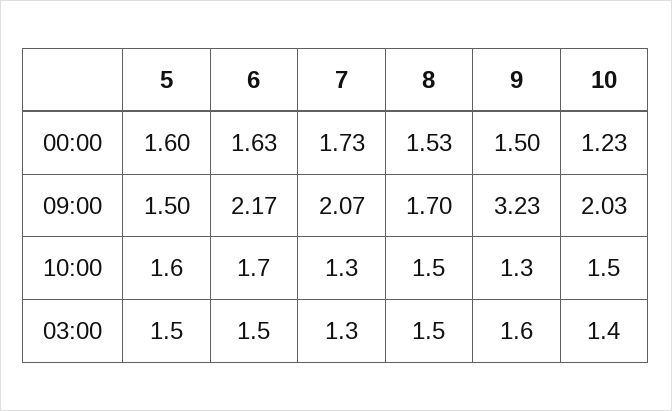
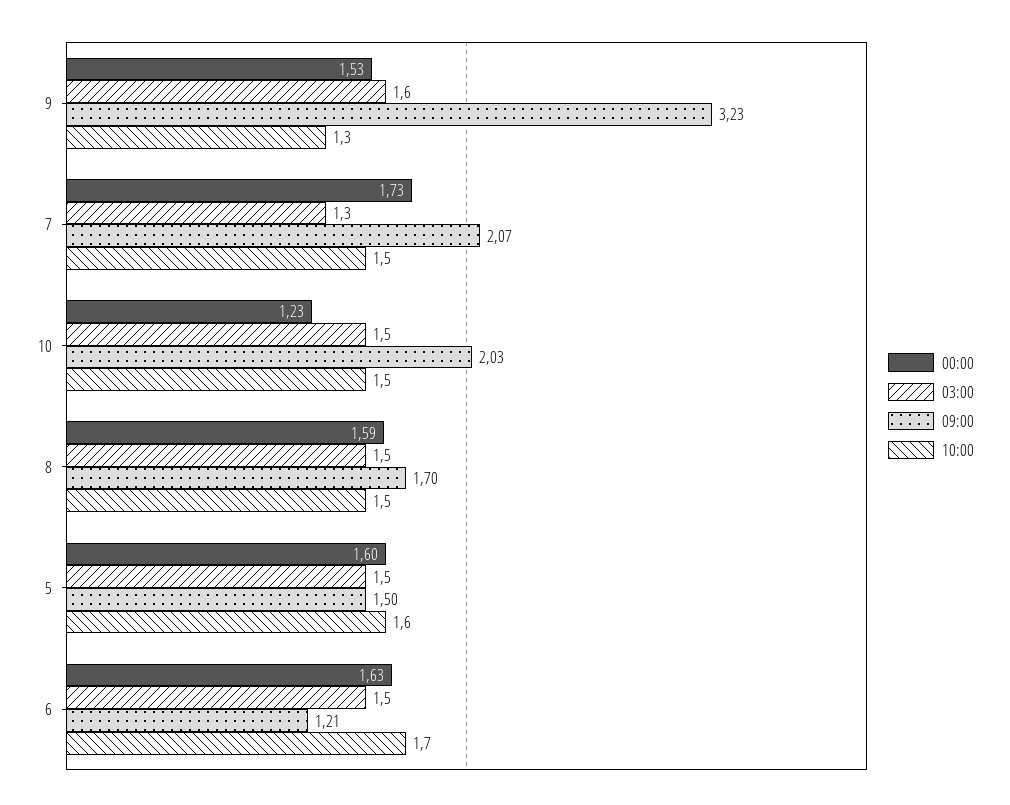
00:00, 8: 1.53 -> 1.59
00:00, 9: 1.5 -> 1.53
09:00, 6: 2.17 -> 1.21
10:00, 7: 1.3 -> 1.5
03:00, 10: 1.4 -> 1.5

